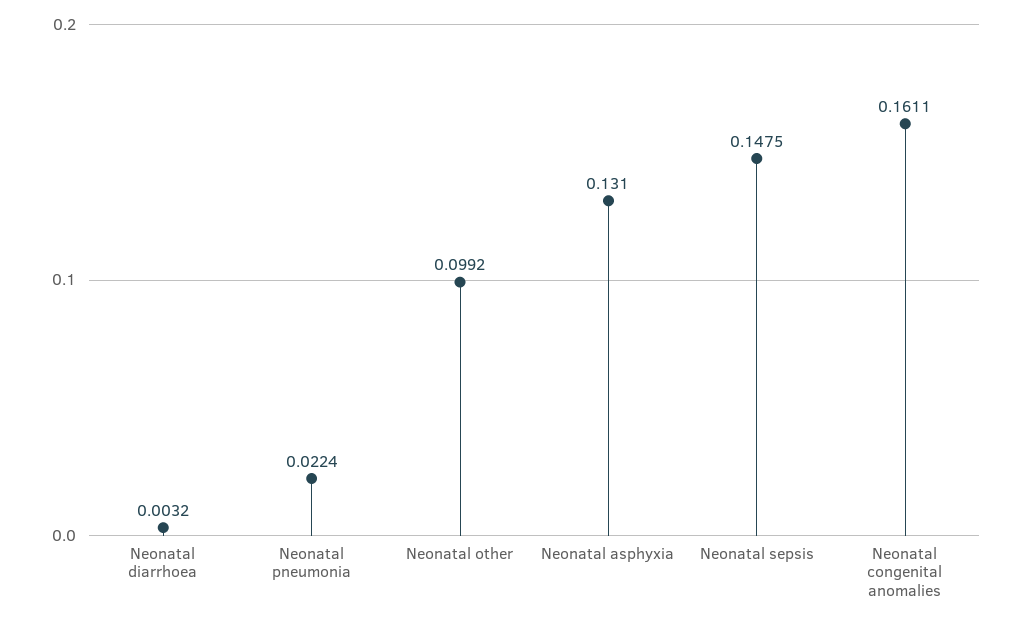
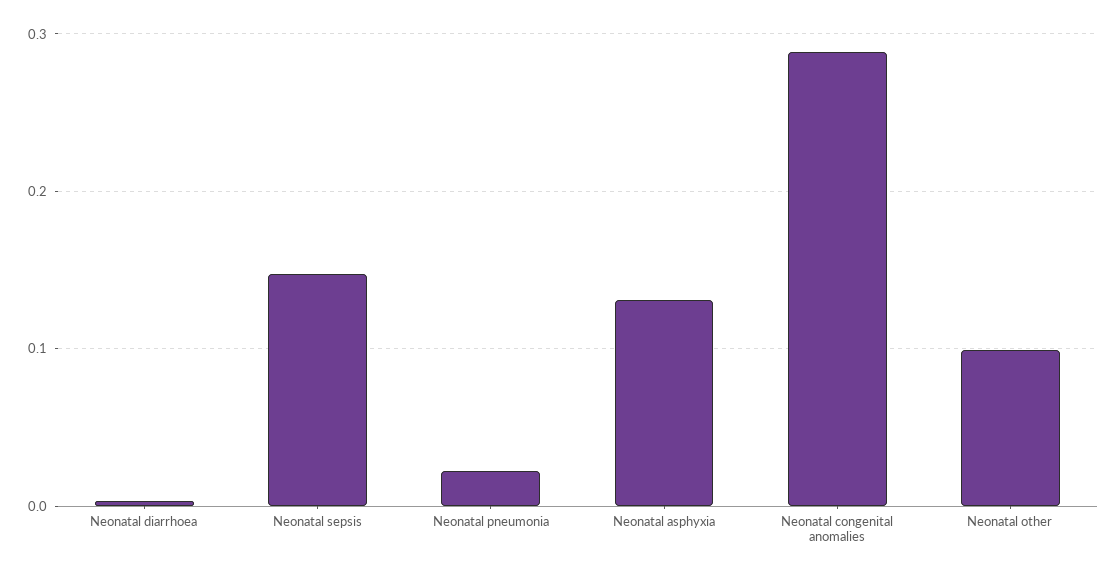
Neonatal congenital anomalies: 0.1611 -> 0.29

